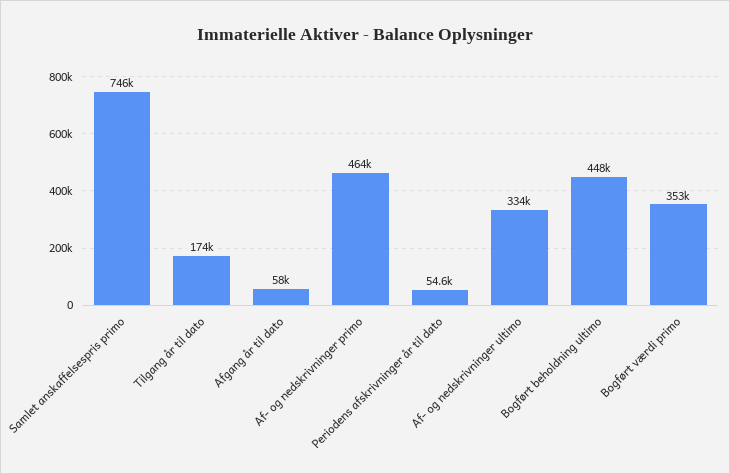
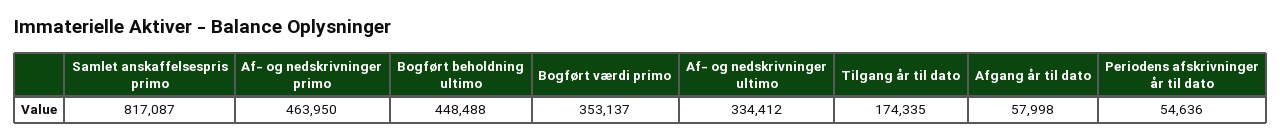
Samlet anskaffelsespris primo: 746000 -> 817087

